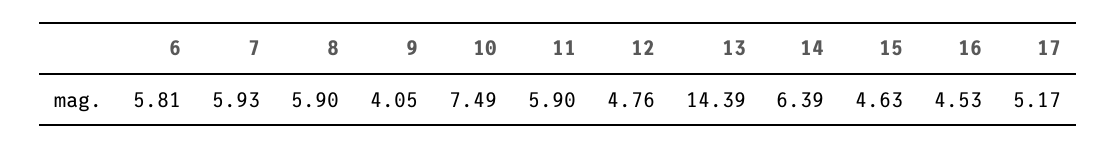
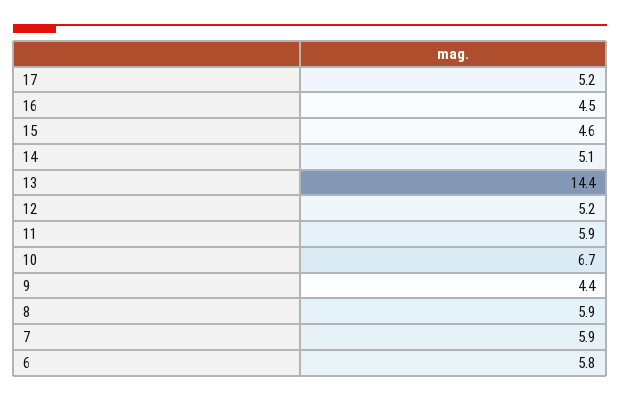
9: 4.05 -> 4.4
10: 7.49 -> 6.7
12: 4.76 -> 5.2
14: 6.39 -> 5.1

